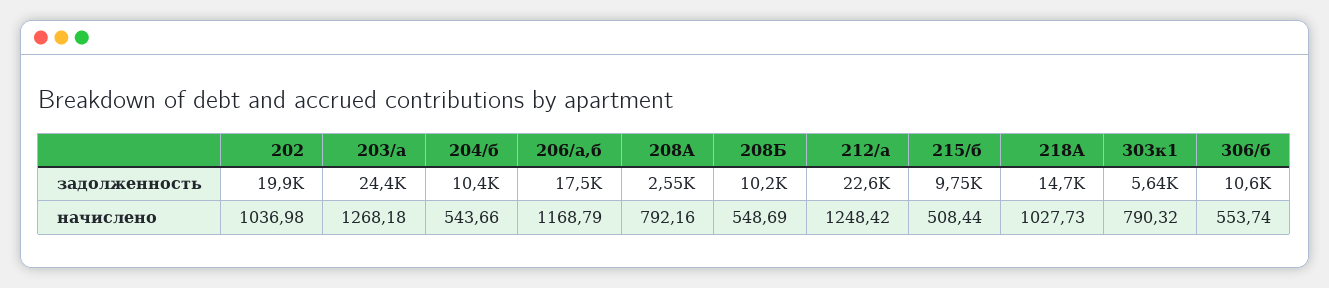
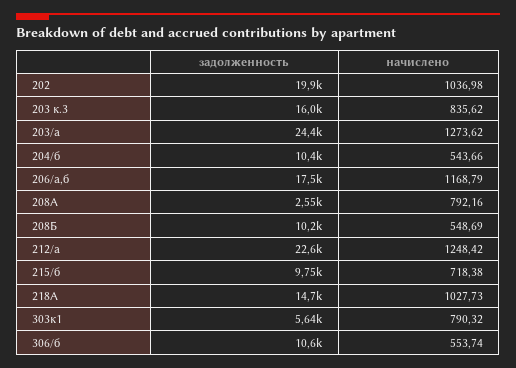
203/а, начислено: 1268.18 -> 1273.62
215/б, начислено: 508.44 -> 718.38
203 к.3, задолженность: none -> 16000
203 к.3, начислено: none -> 835.62

